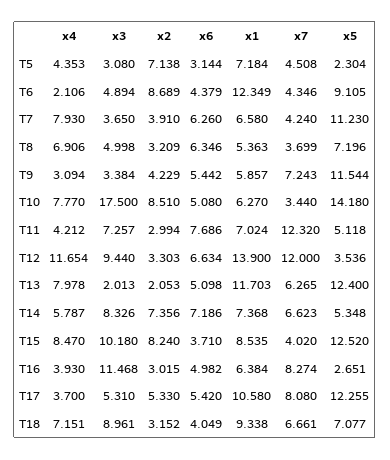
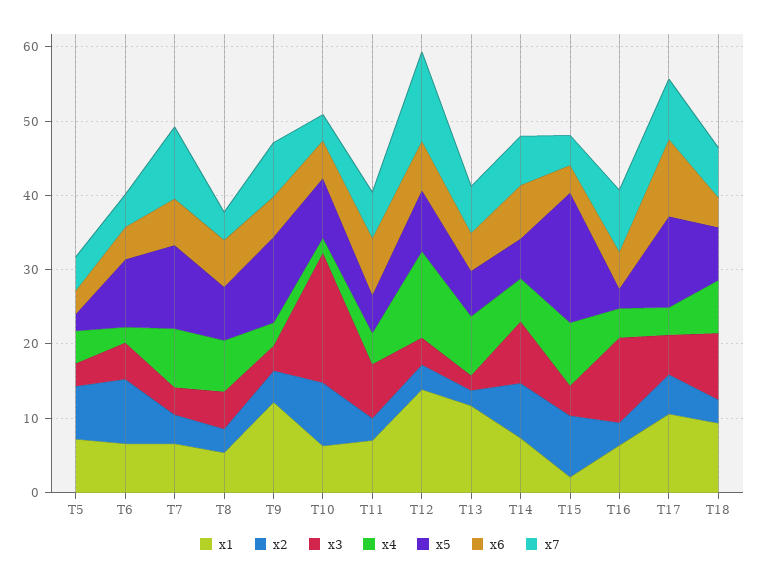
x1, T6: 12.349 -> 6
x7, T7: 4.24 -> 10
x1, T9: 5.857 -> 12
x4, T10: 7.77 -> 2
x5, T10: 14.18 -> 8
x7, T11: 12.32 -> 6
x3, T12: 9.44 -> 4
x5, T12: 3.536 -> 8
x5, T13: 12.4 -> 6
x3, T15: 10.18 -> 4
x1, T15: 8.535 -> 2
x5, T15: 12.52 -> 18
x6, T17: 5.42 -> 10

